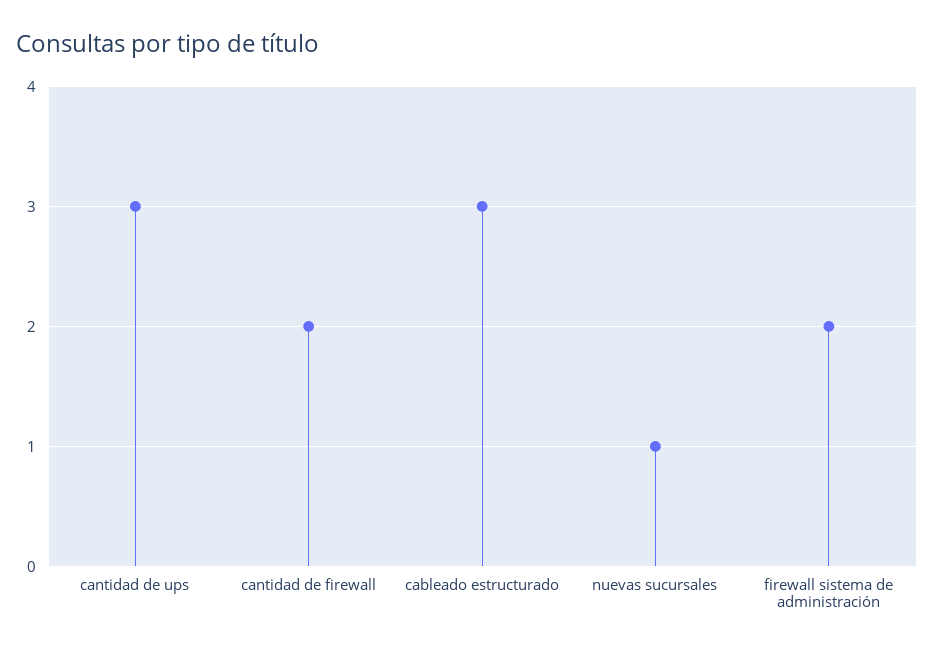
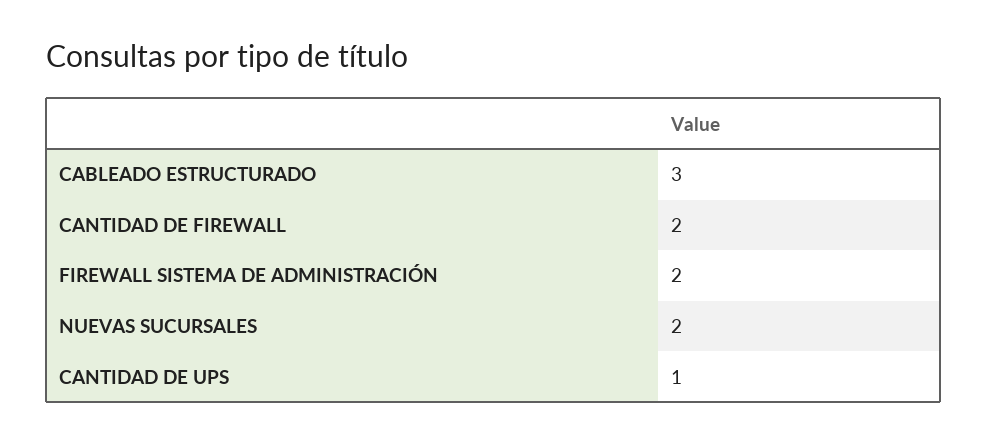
cantidad de ups: 3 -> 1
nuevas sucursales: 1 -> 2

